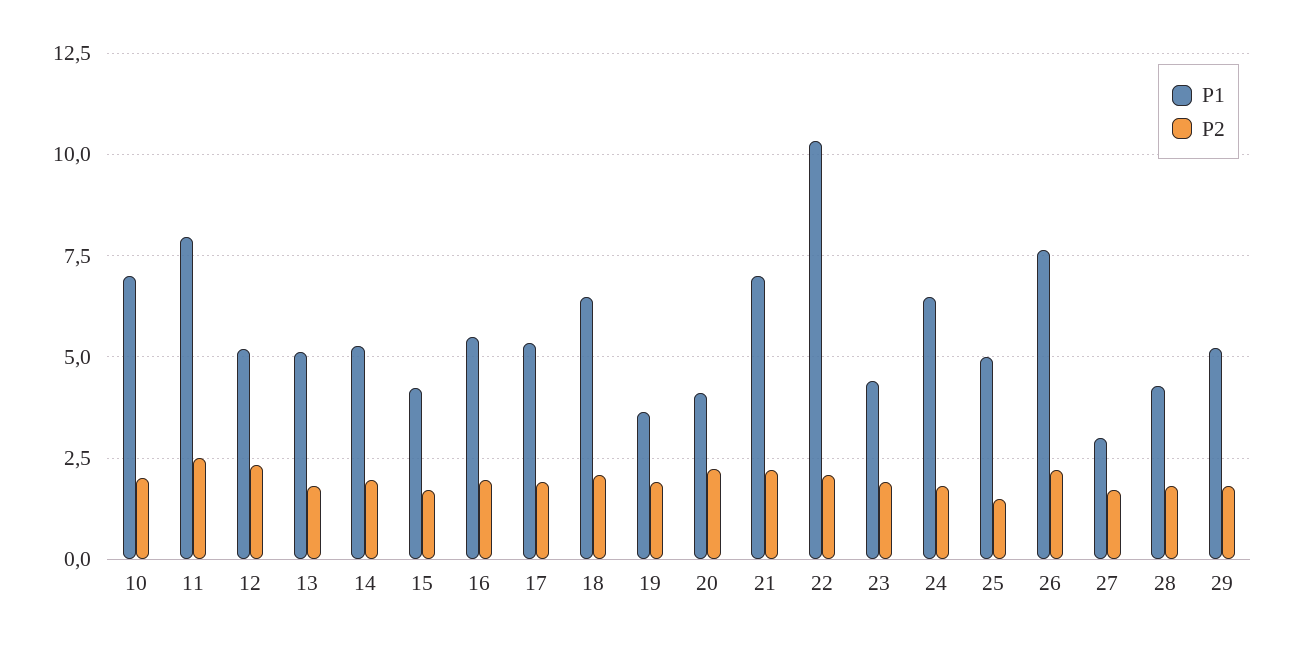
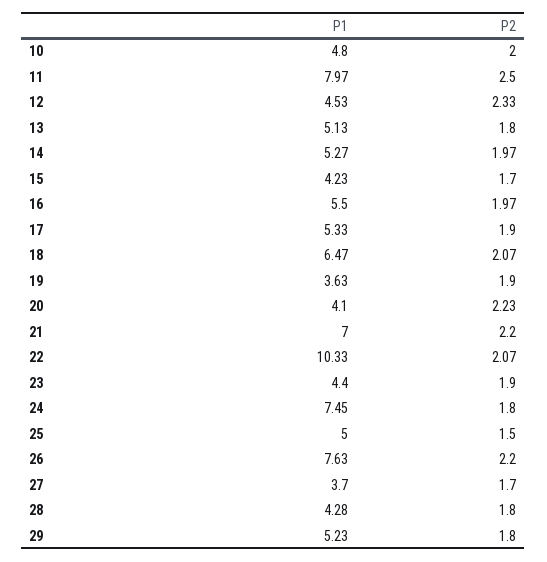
P1, 10: 7 -> 4.8
P1, 12: 5.25 -> 4.53
P1, 24: 6.5 -> 7.45
P1, 27: 3 -> 3.7

